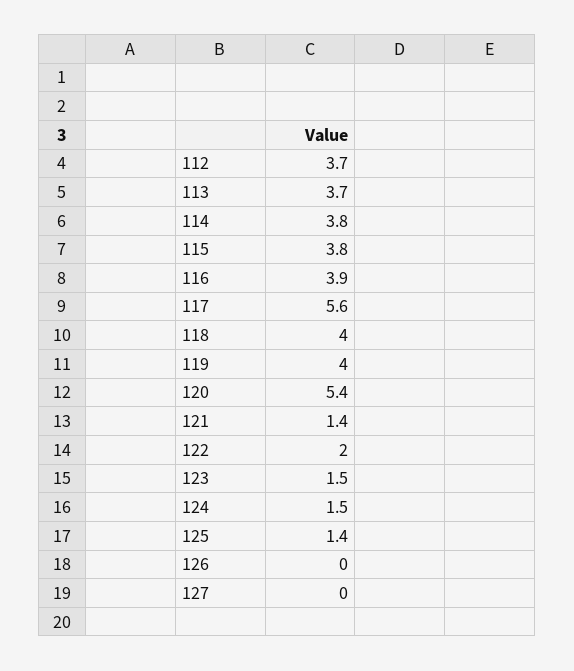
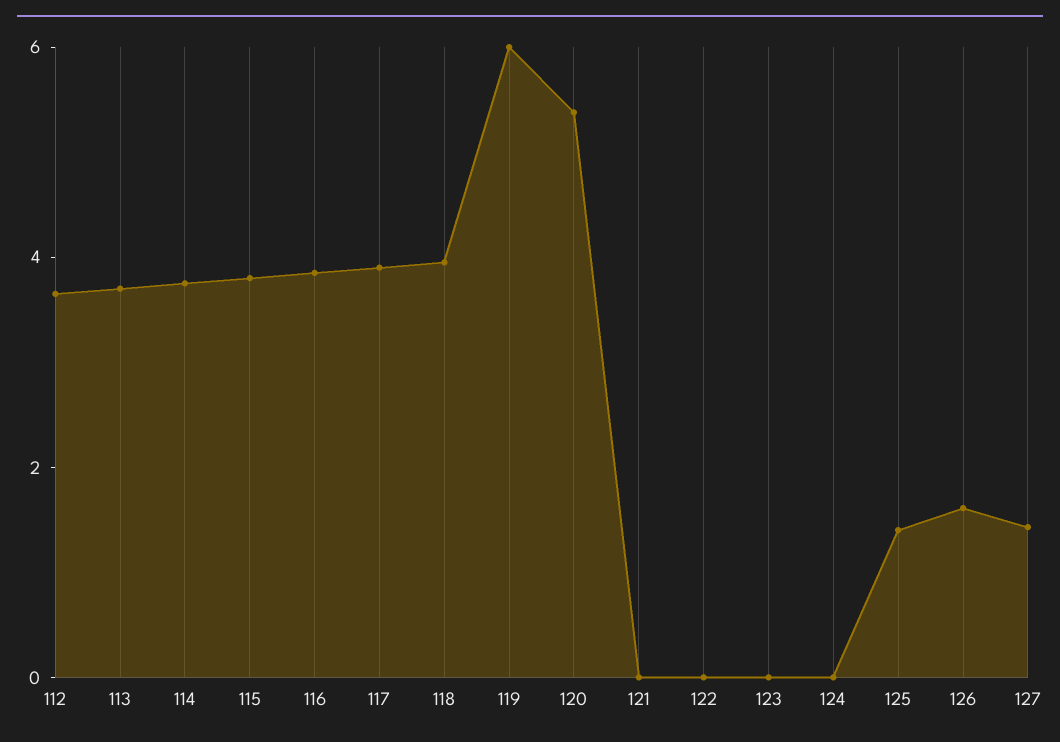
117: 5.6 -> 4
119: 4 -> 6
121: 1.4 -> 0
122: 2 -> 0
123: 1.5 -> 0
124: 1.5 -> 0
126: 0 -> 1.5
127: 0 -> 1.5

